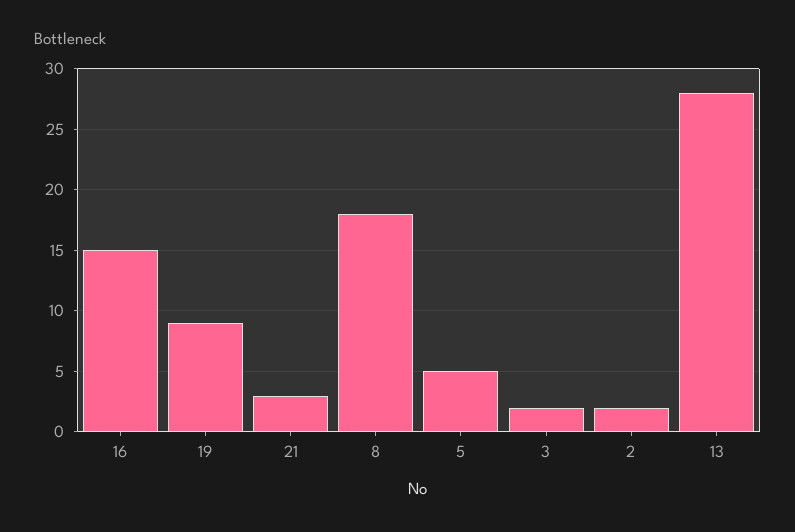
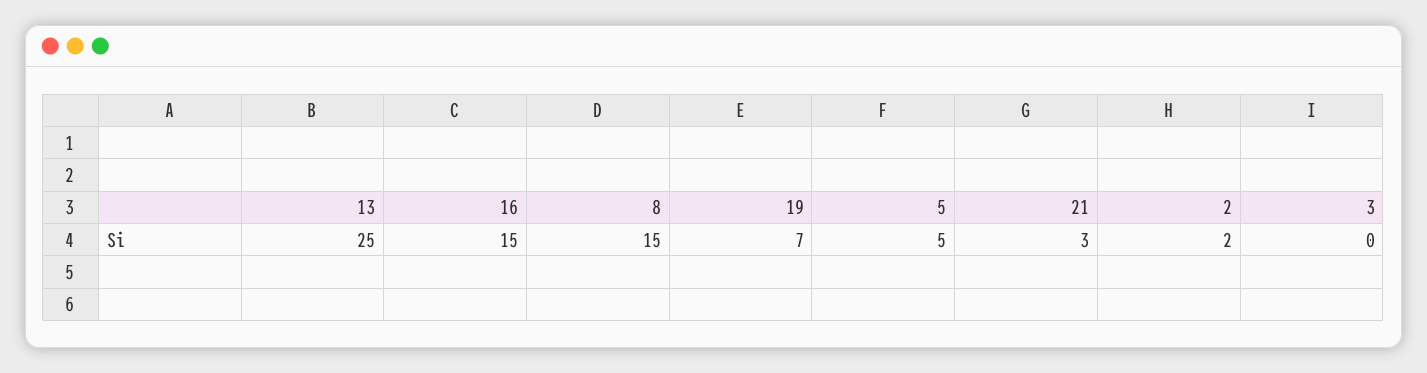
19: 9 -> 7
8: 18 -> 15
3: 2 -> 0
13: 28 -> 25

